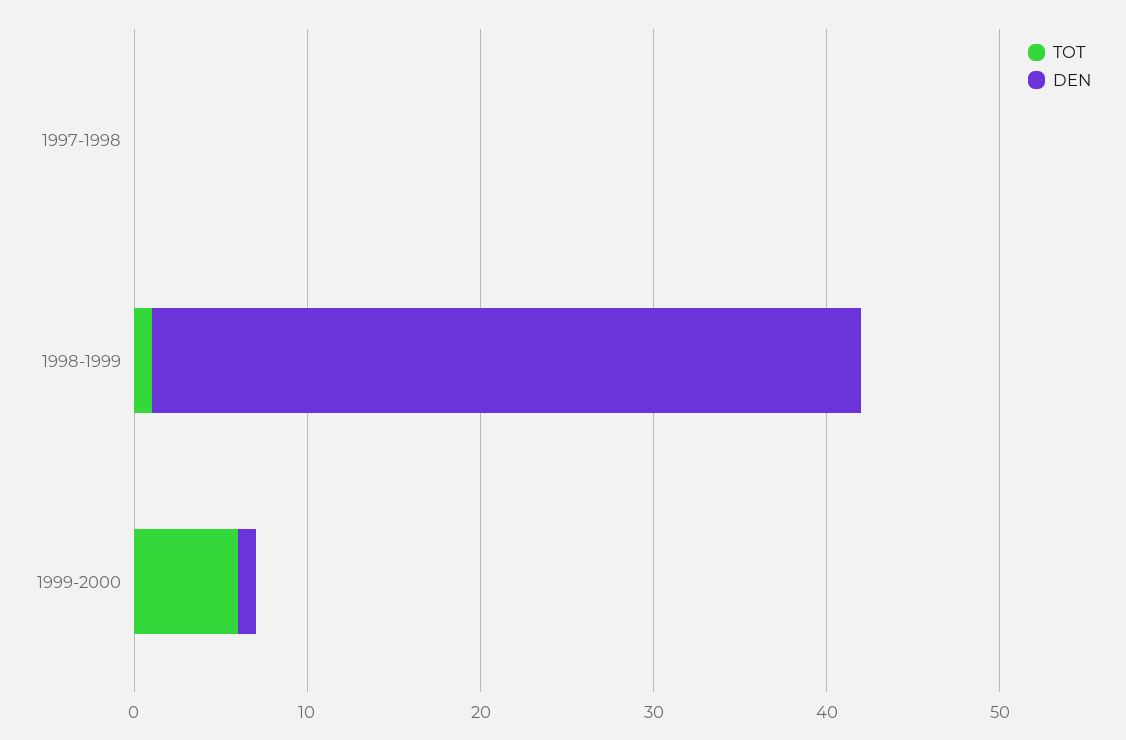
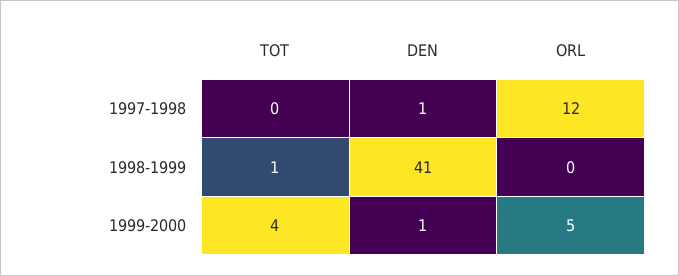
DEN, 1997-1998: 0 -> 1
TOT, 1999-2000: 6 -> 4
ORL, 1997-1998: none -> 12
ORL, 1998-1999: none -> 0
ORL, 1999-2000: none -> 5

